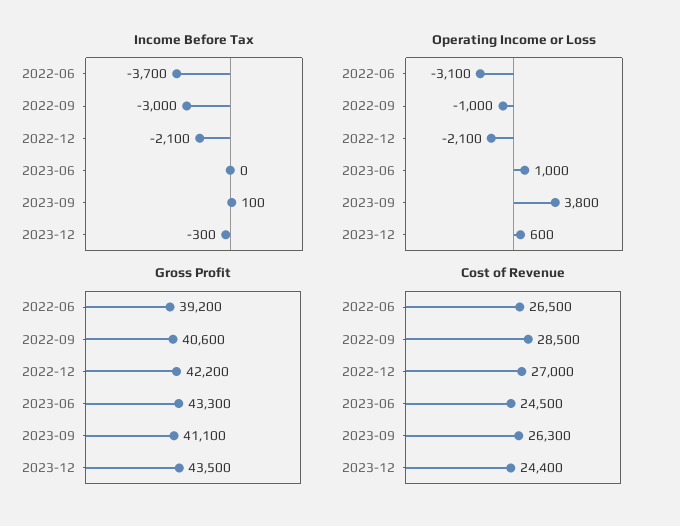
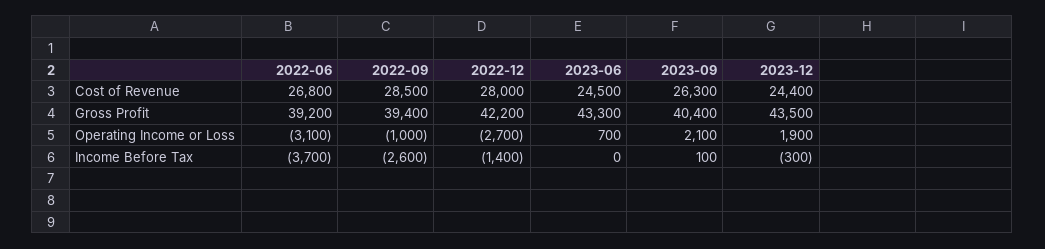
Income Before Tax, 2022-09: -3000 -> -2600
Income Before Tax, 2022-12: -2100 -> -1400
Operating Income or Loss, 2022-12: -2100 -> -2700
Operating Income or Loss, 2023-06: 1000 -> 700
Operating Income or Loss, 2023-09: 3800 -> 2100
Operating Income or Loss, 2023-12: 600 -> 1900
Gross Profit, 2022-09: 40600 -> 39400
Gross Profit, 2023-09: 41100 -> 40400
Cost of Revenue, 2022-06: 26500 -> 26800
Cost of Revenue, 2022-12: 27000 -> 28000

